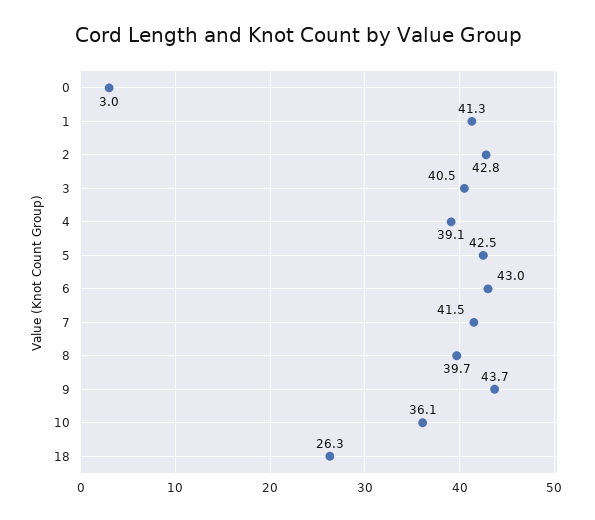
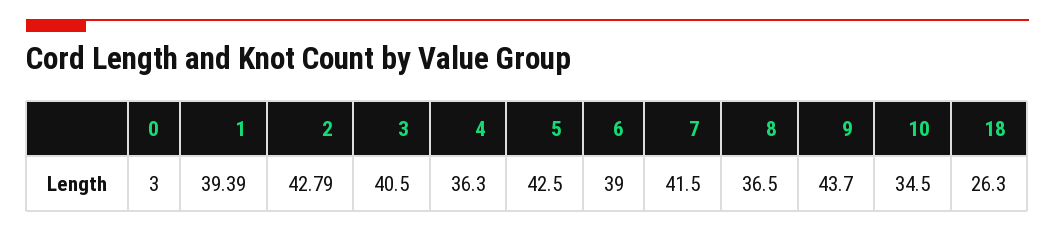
1: 41.3 -> 39.39
4: 39.1 -> 36.3
6: 43 -> 39
8: 39.7 -> 36.5
10: 36.1 -> 34.5

